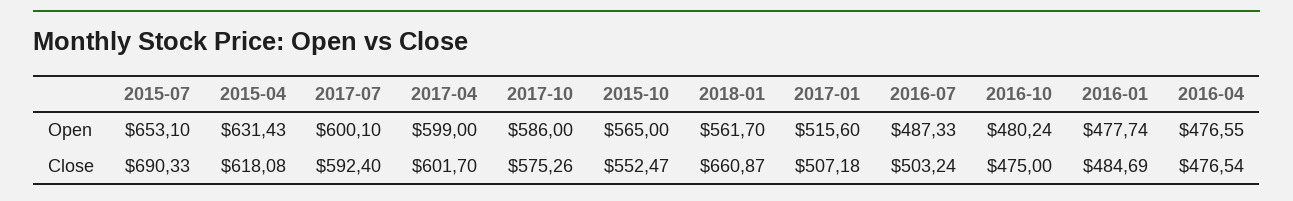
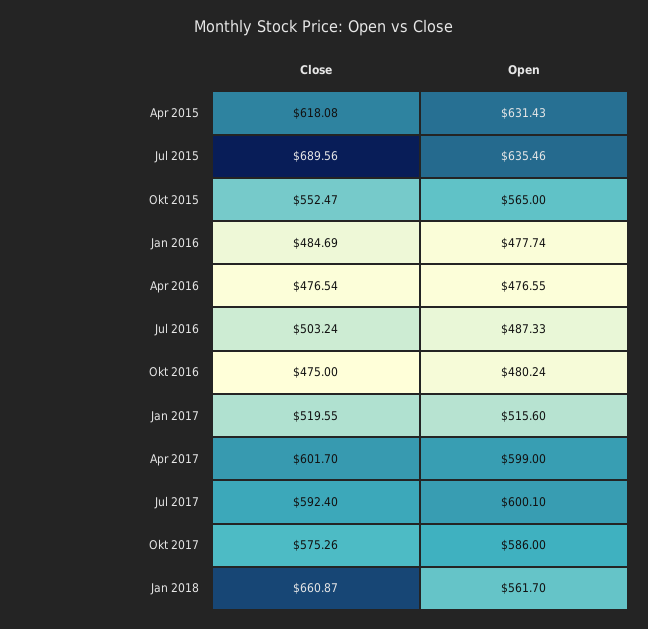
2015-07, Open: 653.1 -> 635.46
2015-07, Close: 690.33 -> 689.56
2017-01, Close: 507.18 -> 519.55

